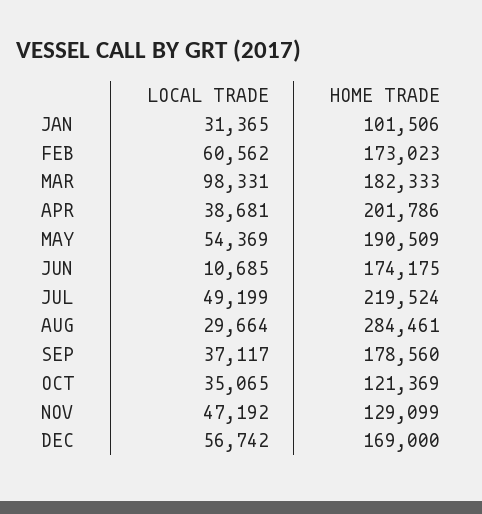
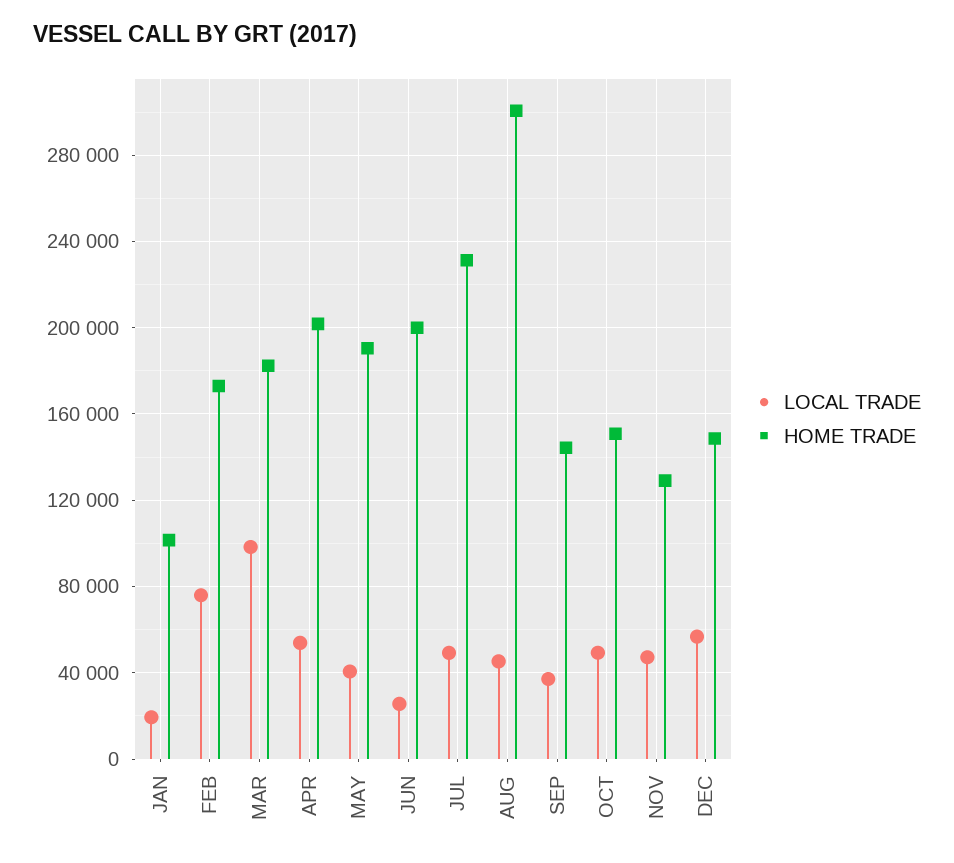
LOCAL TRADE, JAN: 31365 -> 20000
LOCAL TRADE, FEB: 60562 -> 75000
LOCAL TRADE, APR: 38681 -> 55000
LOCAL TRADE, MAY: 54369 -> 40000
LOCAL TRADE, JUN: 10685 -> 25000
HOME TRADE, JUN: 174175 -> 200000
HOME TRADE, JUL: 219524 -> 230000
LOCAL TRADE, AUG: 29664 -> 45000
HOME TRADE, AUG: 284461 -> 300000
HOME TRADE, SEP: 178560 -> 145000
LOCAL TRADE, OCT: 35065 -> 50000
HOME TRADE, OCT: 121369 -> 150000
HOME TRADE, DEC: 169000 -> 150000

